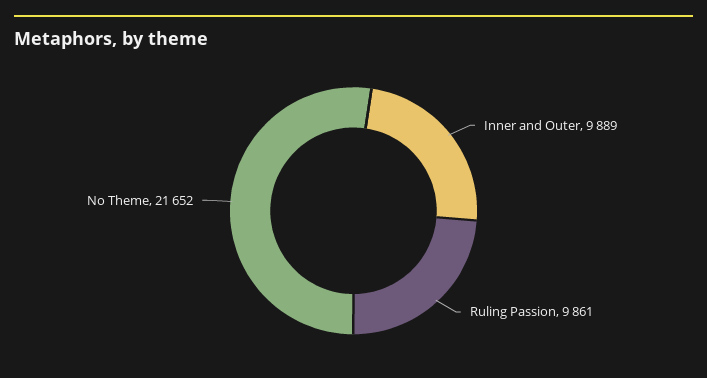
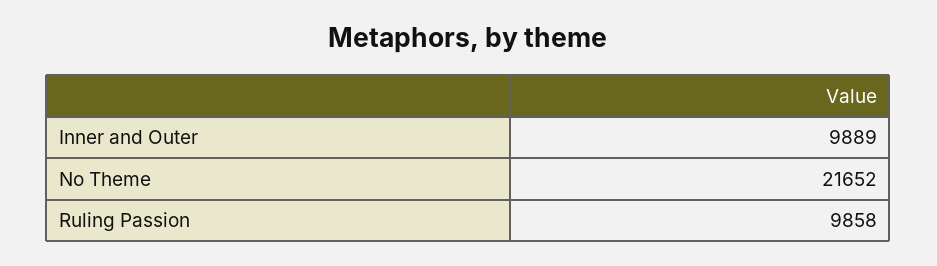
Ruling Passion: 9861 -> 9858

